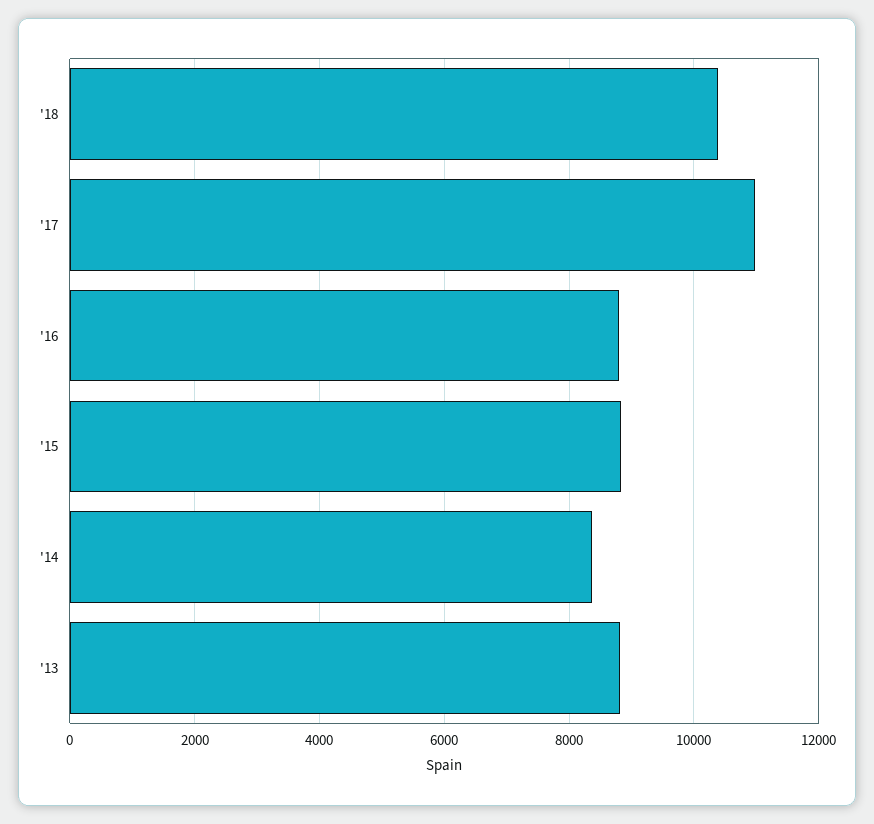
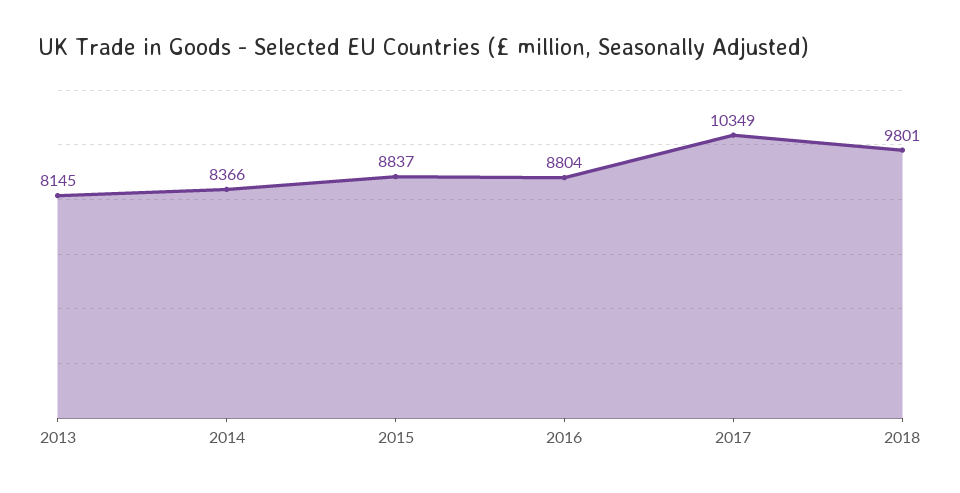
'18: 10400 -> 9801
'17: 11000 -> 10349
'13: 8800 -> 8145

